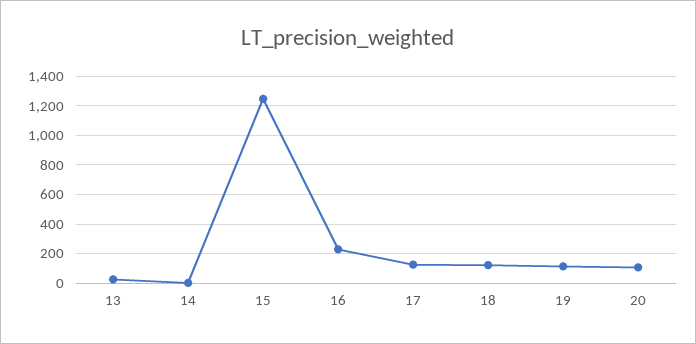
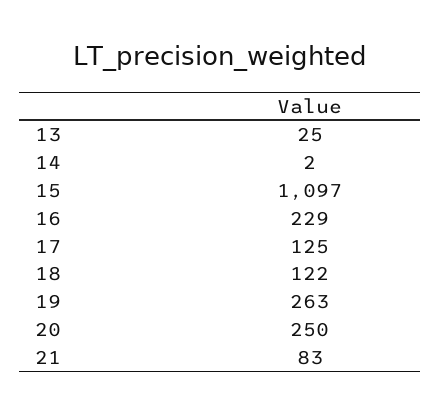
15: 1250 -> 1097
19: 100 -> 263
20: 100 -> 250
21: none -> 83

